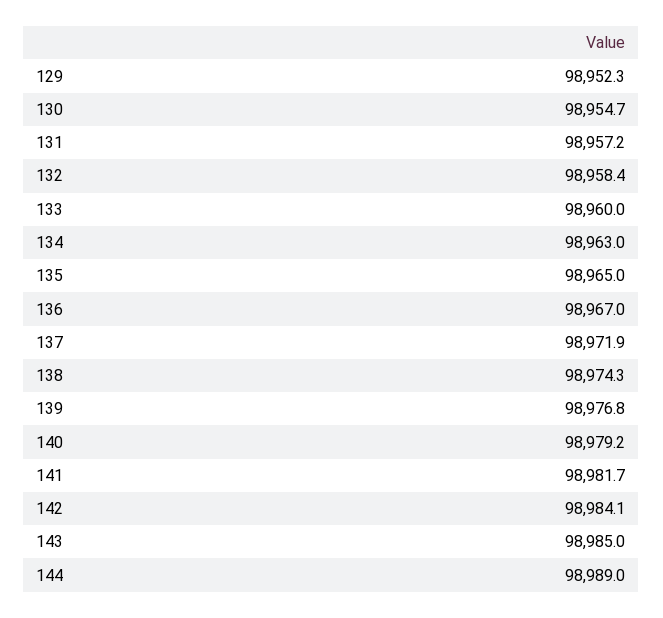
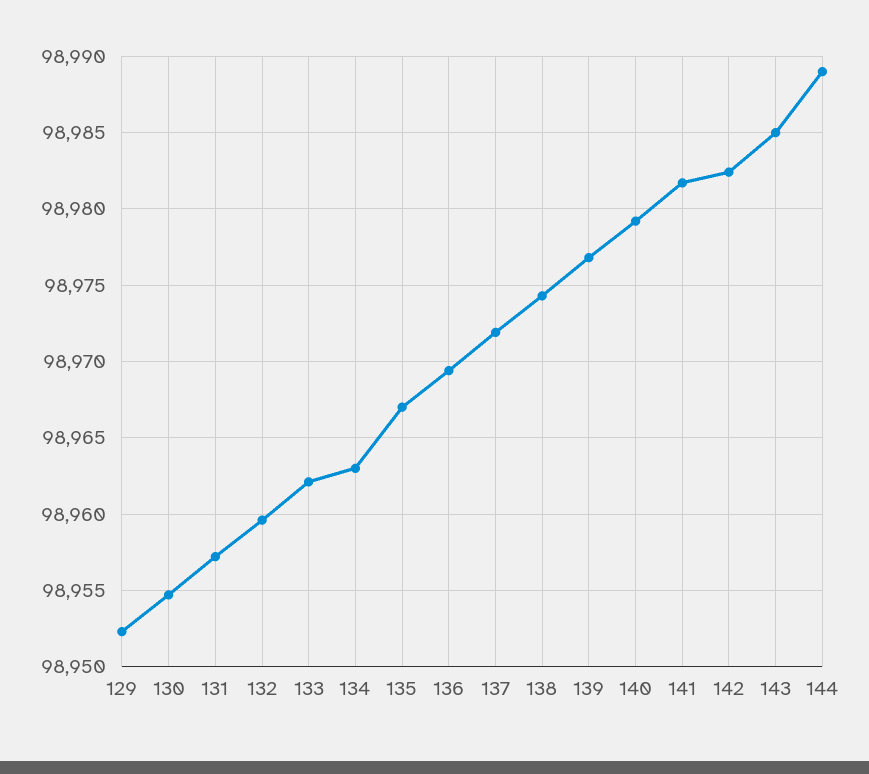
132: 98958.4 -> 98959.5
133: 98960 -> 98962
135: 98965 -> 98967
136: 98967 -> 98969.5
142: 98984.1 -> 98982.5

